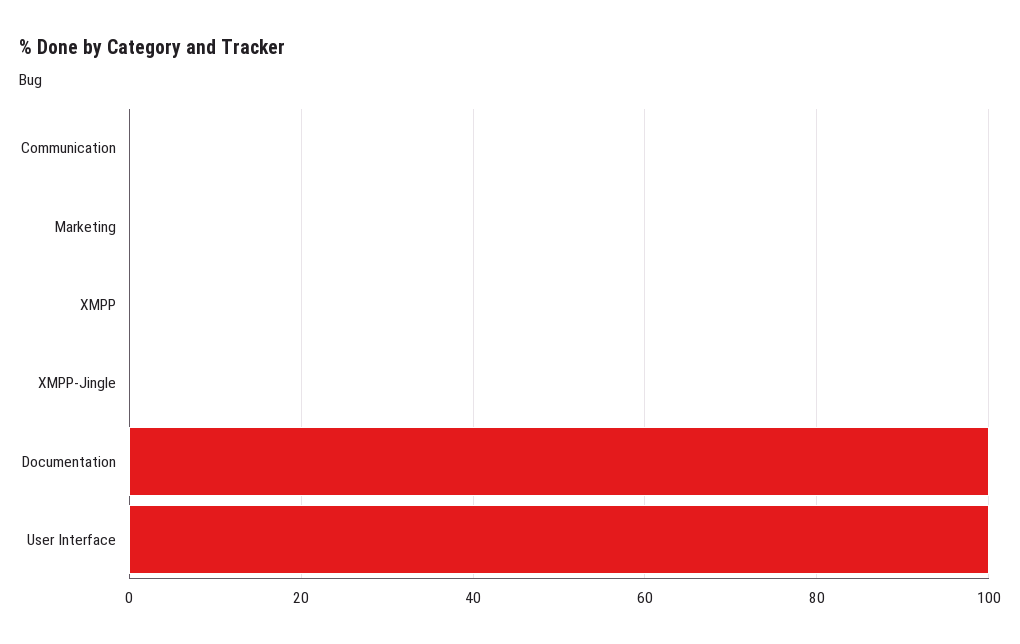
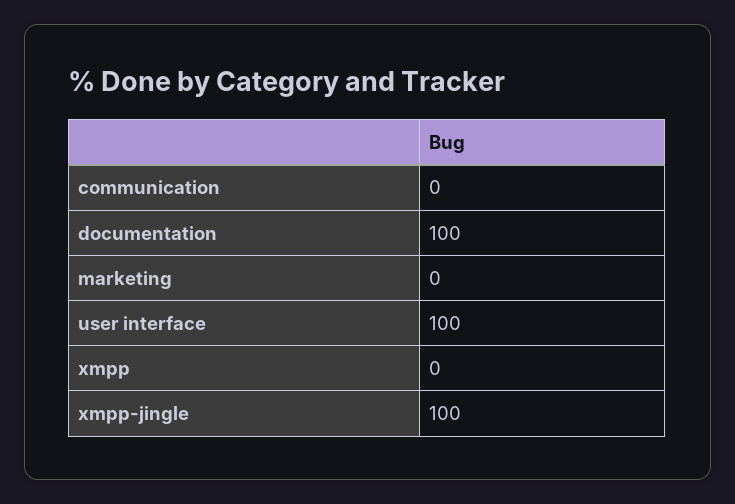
XMPP-Jingle: 0 -> 100

